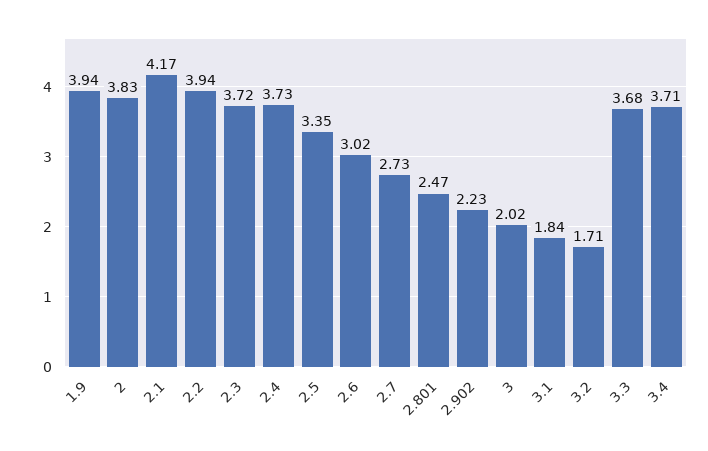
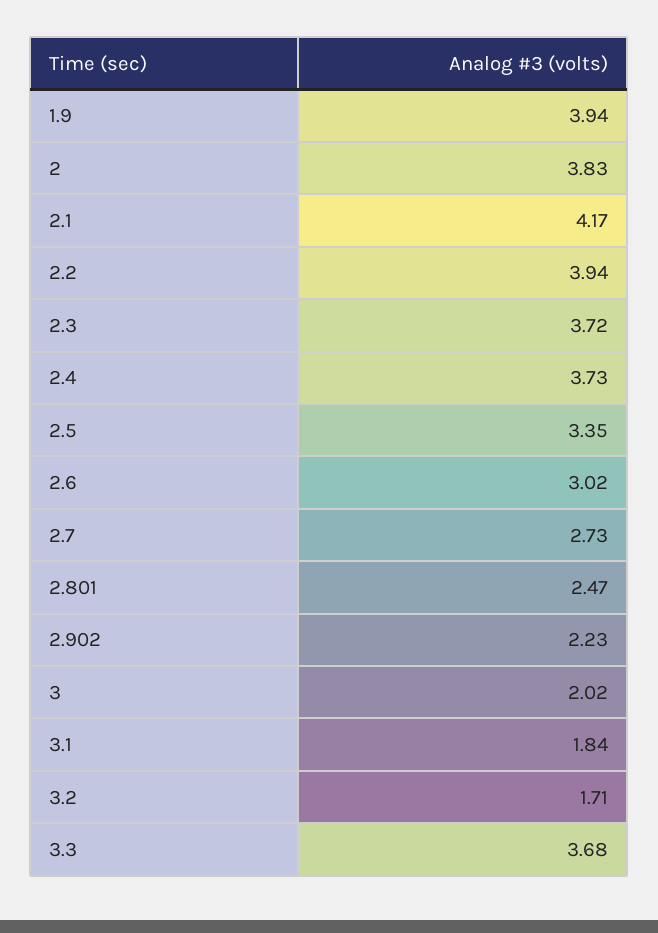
3.4: 3.71 -> none

